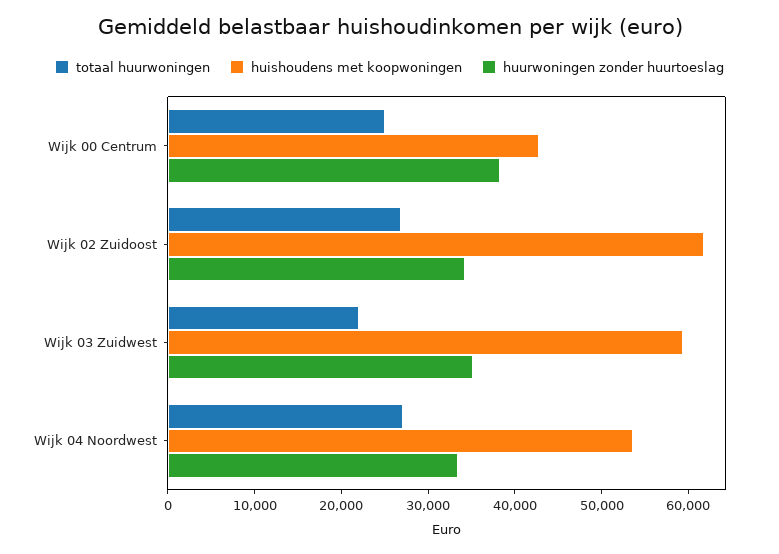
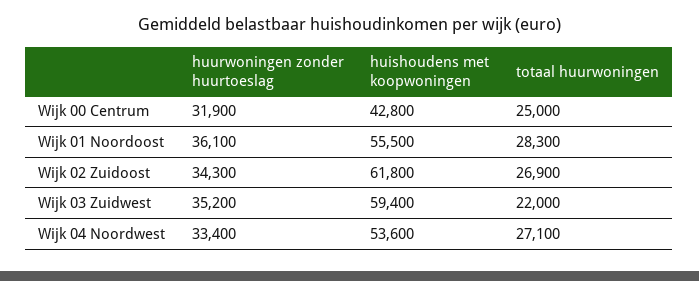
huurwoningen zonder huurtoeslag, Wijk 00 Centrum: 38000 -> 31900
huurwoningen zonder huurtoeslag, Wijk 01 Noordoost: none -> 36100
huishoudens met koopwoningen, Wijk 01 Noordoost: none -> 55500
totaal huurwoningen, Wijk 01 Noordoost: none -> 28300

